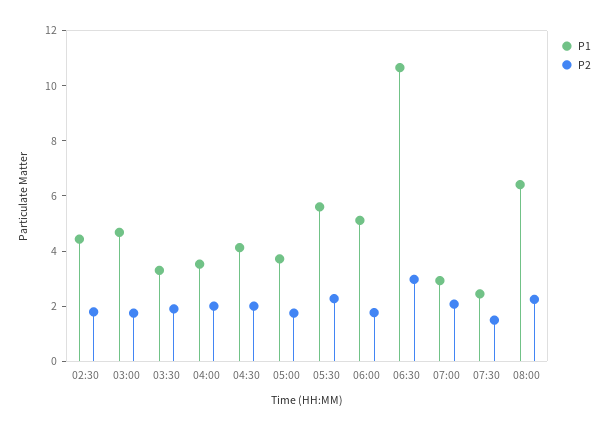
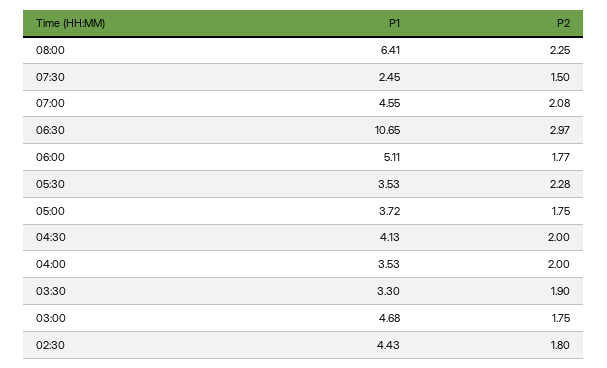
P1, 05:30: 5.5 -> 3.53
P1, 07:00: 3 -> 4.55

